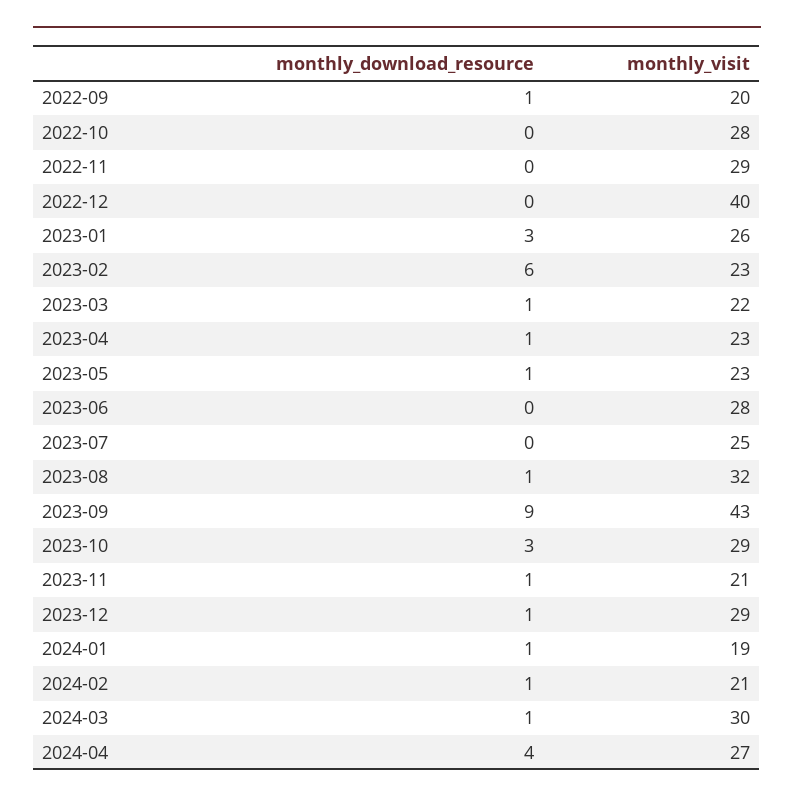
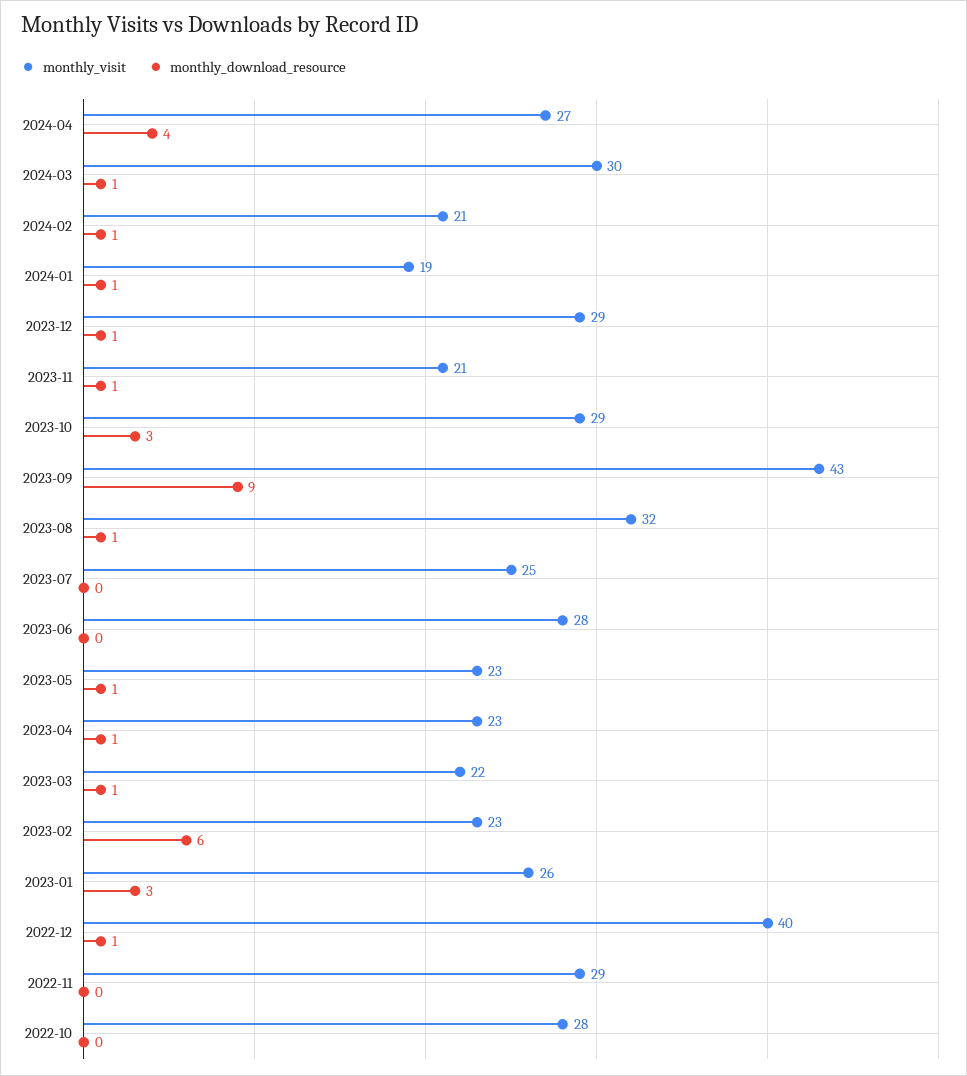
monthly_download_resource, 2022-09: 1 -> none
monthly_visit, 2022-09: 20 -> none
monthly_download_resource, 2022-12: 0 -> 1

